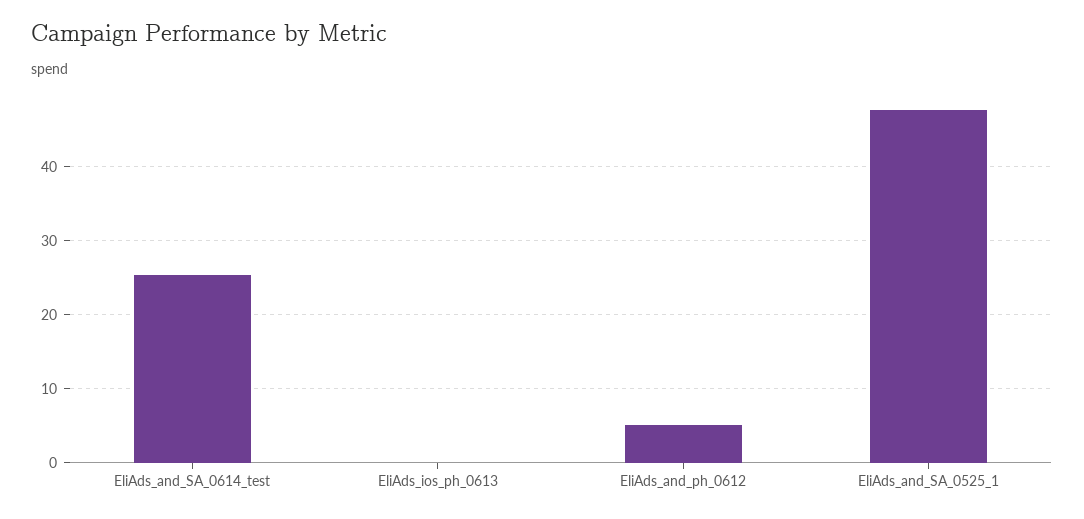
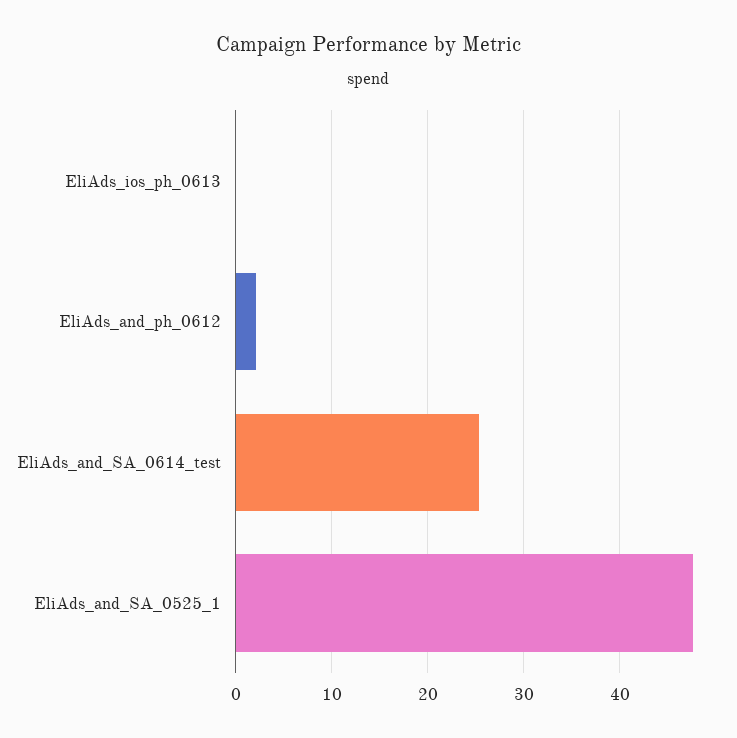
EliAds_and_ph_0612: 5 -> 2

